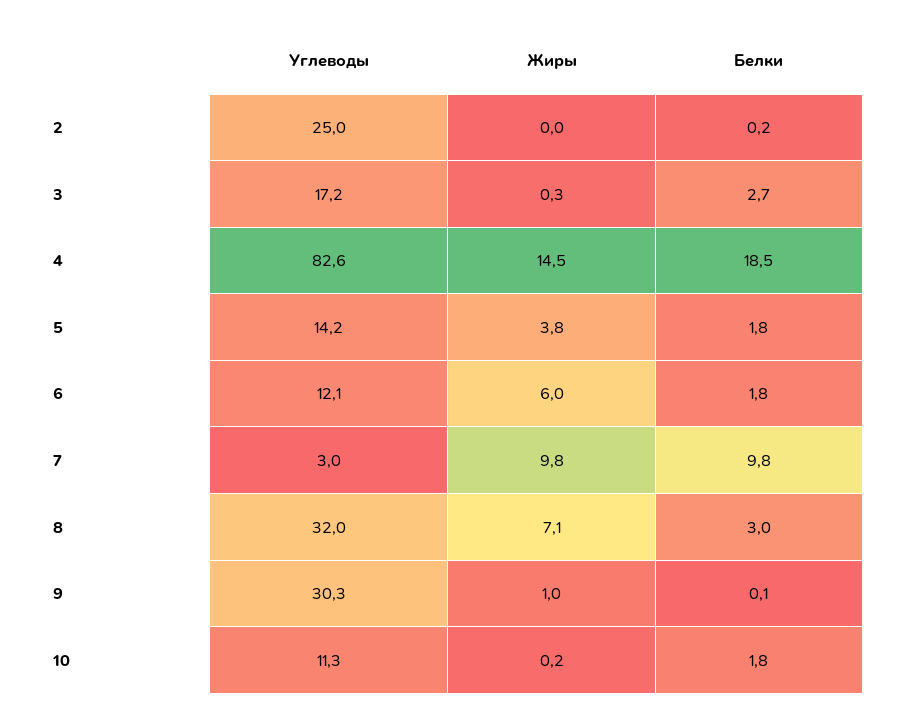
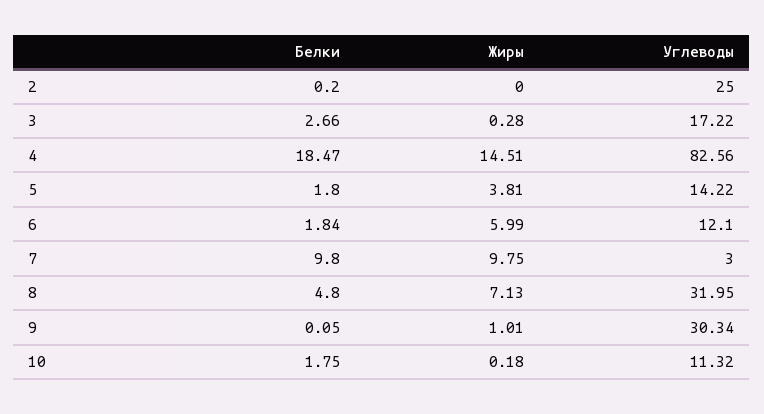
Белки, 8: 3 -> 4.8

